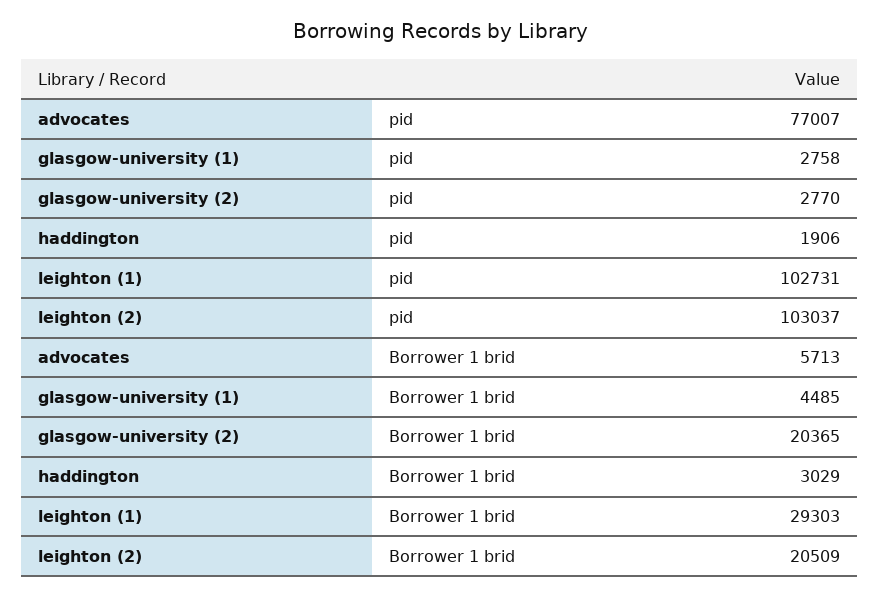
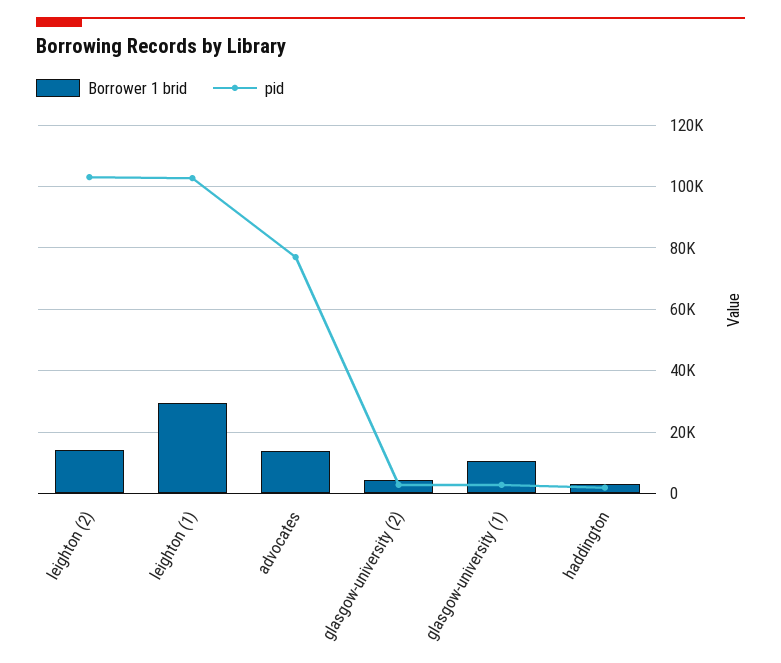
Borrower 1 brid, advocates: 5713 -> 14000
Borrower 1 brid, glasgow-university (1): 4485 -> 10000
Borrower 1 brid, glasgow-university (2): 20365 -> 4000
Borrower 1 brid, leighton (2): 20509 -> 14000

